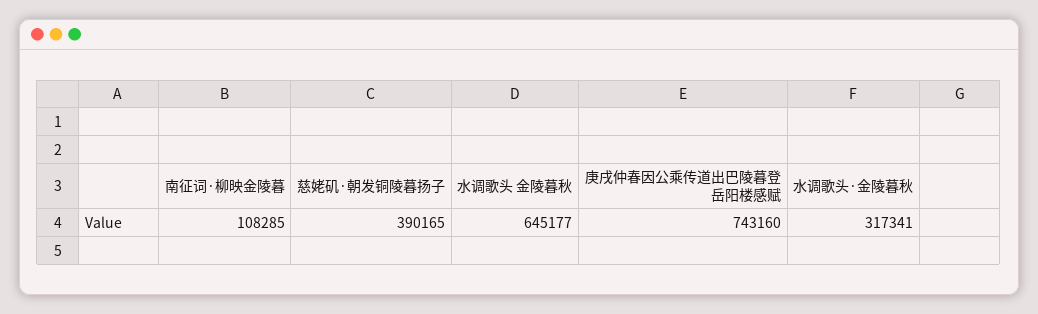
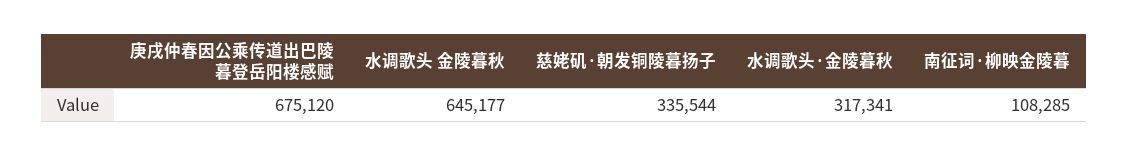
慈姥矶·朝发铜陵暮扬子: 390165 -> 335544
庚戌仲春因公乘传道出巴陵暮登岳阳楼感赋: 743160 -> 675120

